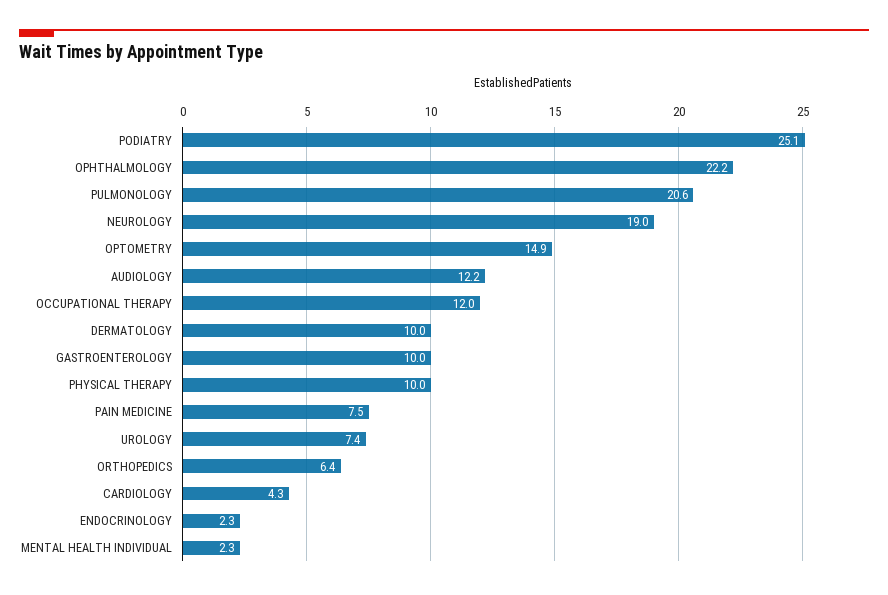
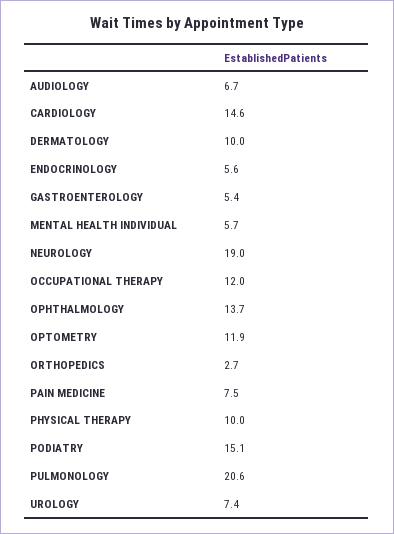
PODIATRY: 25.1 -> 15.1
OPHTHALMOLOGY: 22.2 -> 13.7
OPTOMETRY: 14.9 -> 11.9
AUDIOLOGY: 12.2 -> 6.7
GASTROENTEROLOGY: 10 -> 5.4
ORTHOPEDICS: 6.4 -> 2.7
CARDIOLOGY: 4.3 -> 14.6
ENDOCRINOLOGY: 2.3 -> 5.6
MENTAL HEALTH INDIVIDUAL: 2.3 -> 5.7

